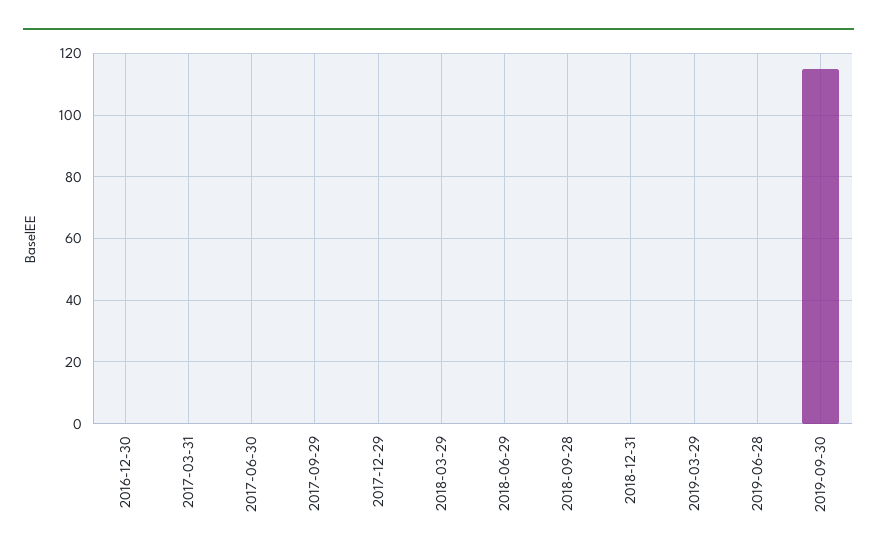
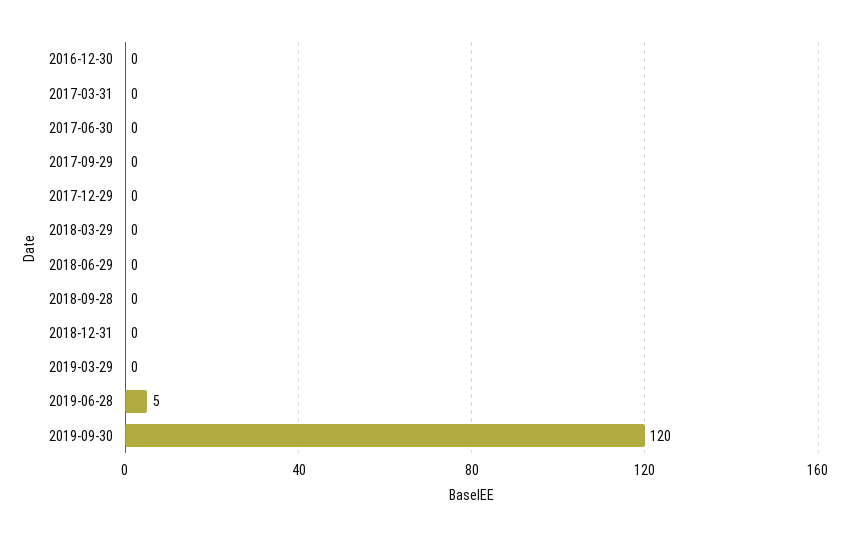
2019-06-28: 0 -> 5
2019-09-30: 115 -> 120

